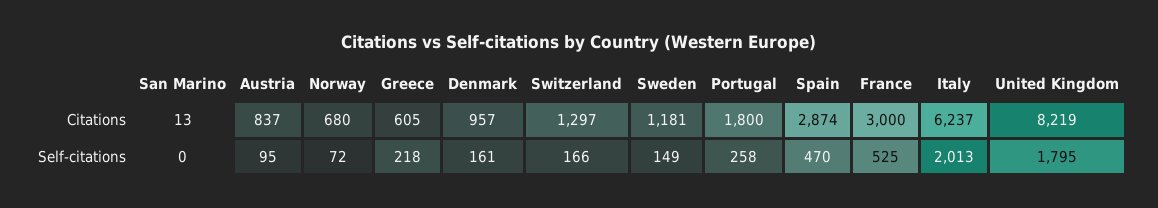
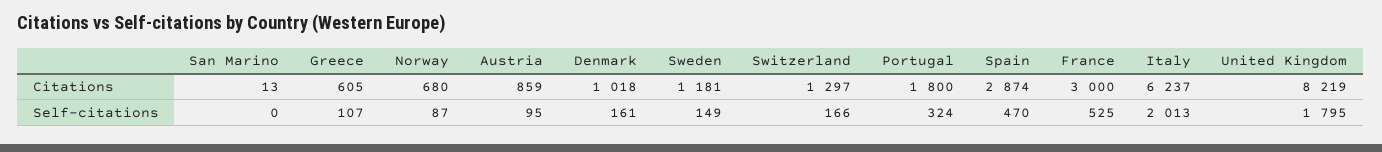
Austria, Citations: 837 -> 859
Denmark, Citations: 957 -> 1018
Norway, Self-citations: 72 -> 87
Greece, Self-citations: 218 -> 107
Portugal, Self-citations: 258 -> 324

